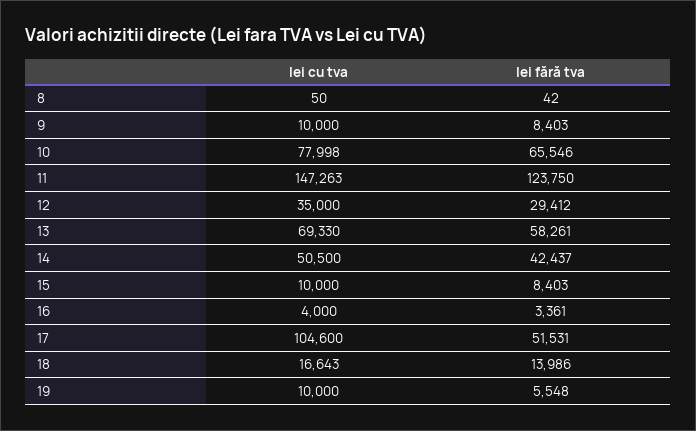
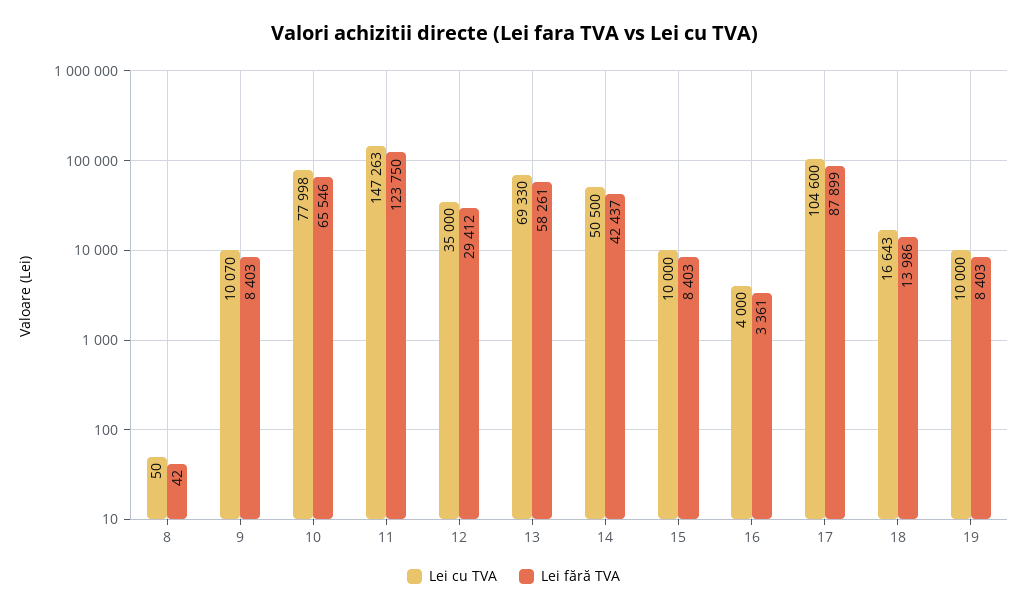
lei cu tva, 9: 10000 -> 10070
lei fără tva, 17: 51531 -> 87899
lei fără tva, 19: 5548 -> 8403

